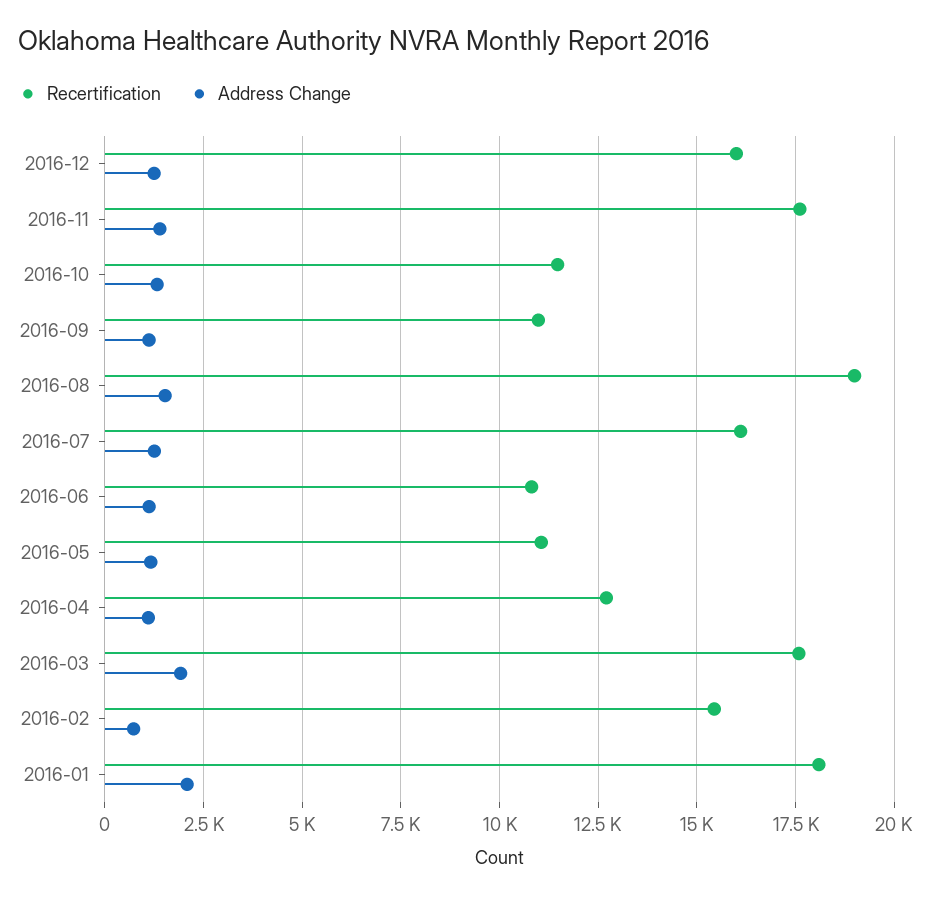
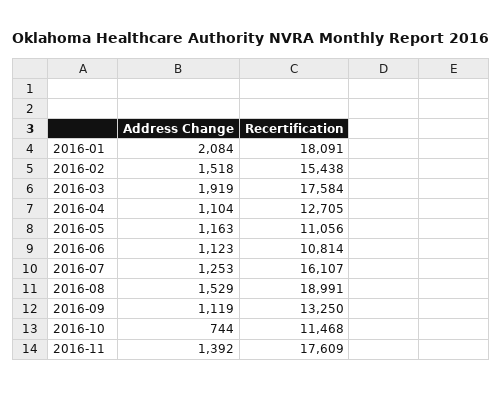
Recertification, 2016-12: 16000 -> none
Address Change, 2016-12: 1250 -> none
Address Change, 2016-10: 1250 -> 744
Recertification, 2016-09: 11000 -> 13250
Address Change, 2016-02: 750 -> 1518

